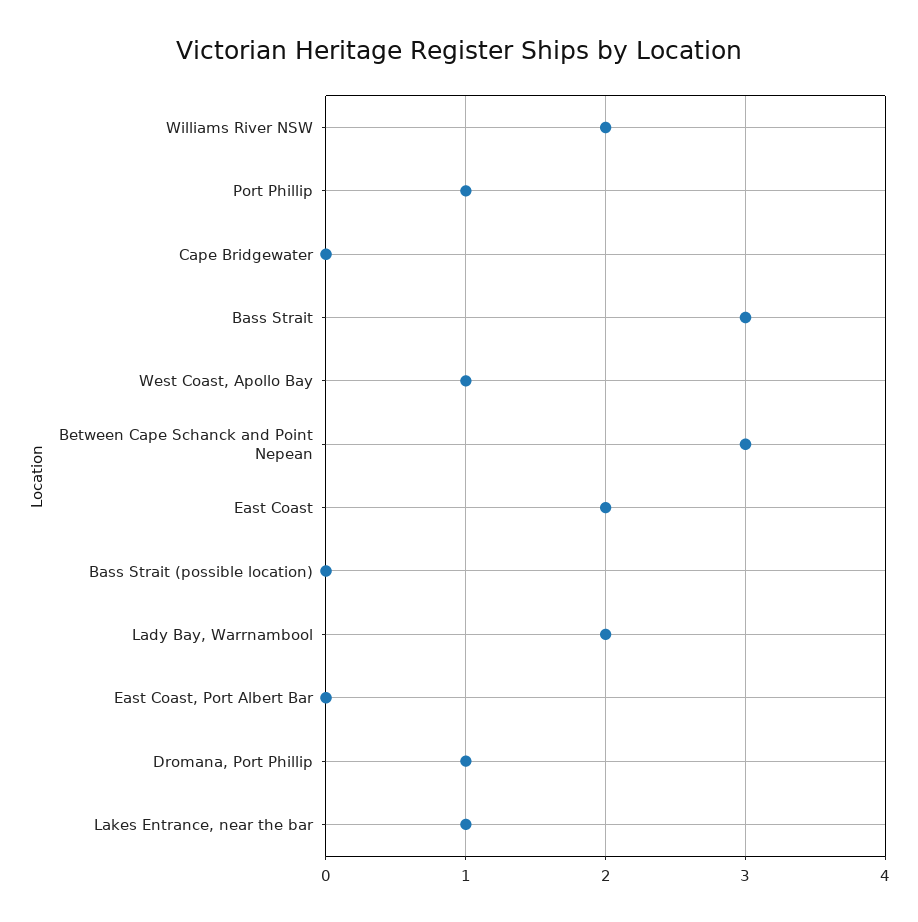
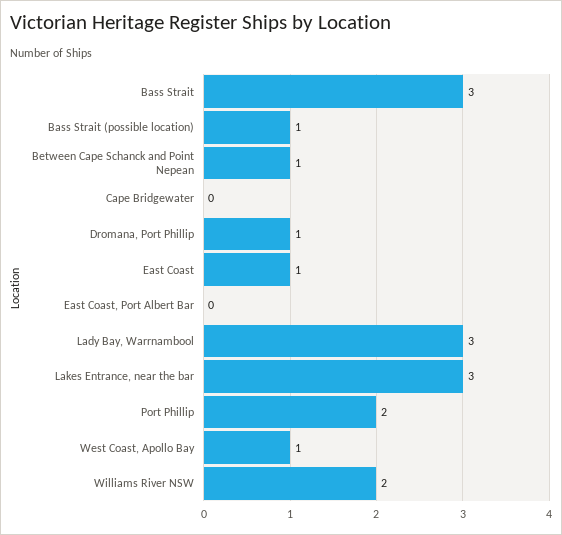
Port Phillip: 1 -> 2
Between Cape Schanck and Point Nepean: 3 -> 1
East Coast: 2 -> 1
Bass Strait (possible location): 0 -> 1
Lady Bay, Warrnambool: 2 -> 3
Lakes Entrance, near the bar: 1 -> 3

